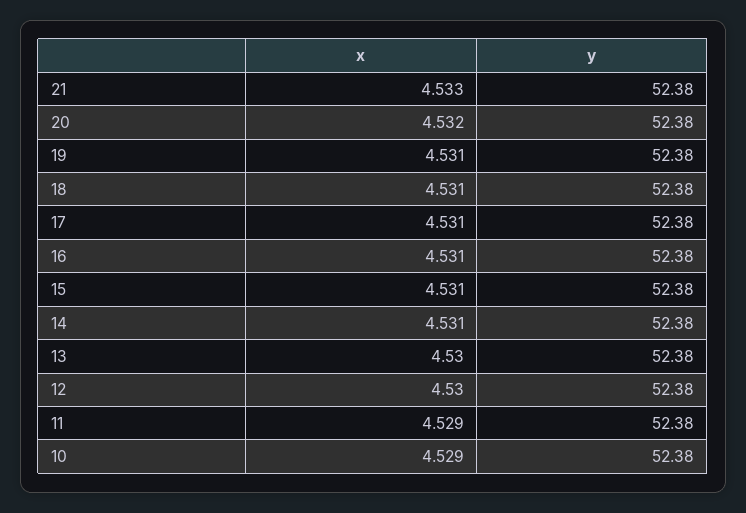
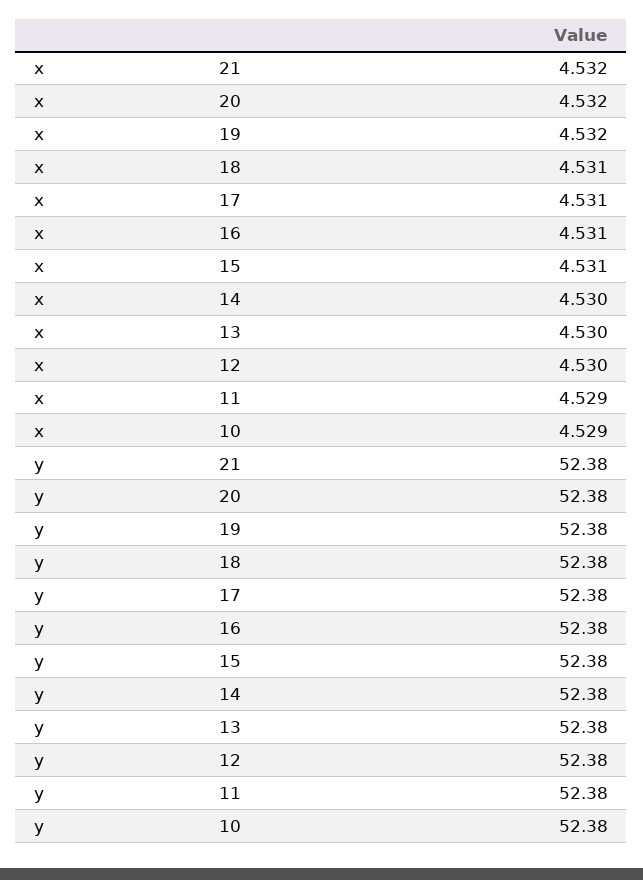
x, 21: 4.533 -> 4.532
x, 19: 4.531 -> 4.532
x, 14: 4.531 -> 4.53

